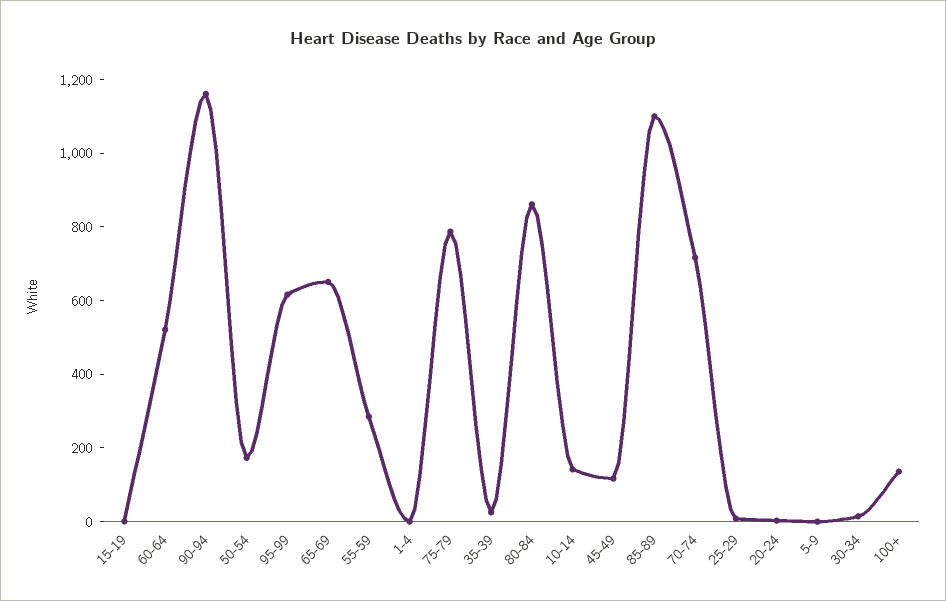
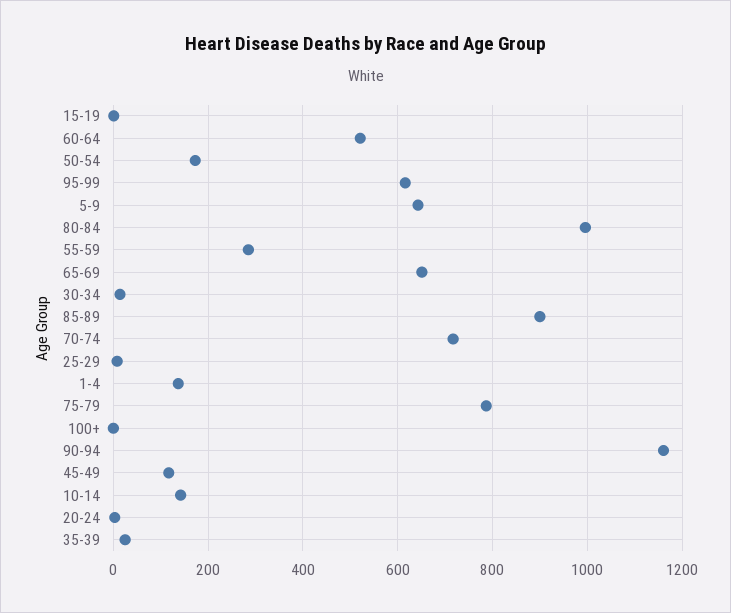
1-4: 0 -> 140
80-84: 850 -> 1000
85-89: 1100 -> 900
5-9: 0 -> 640
100+: 150 -> 0

